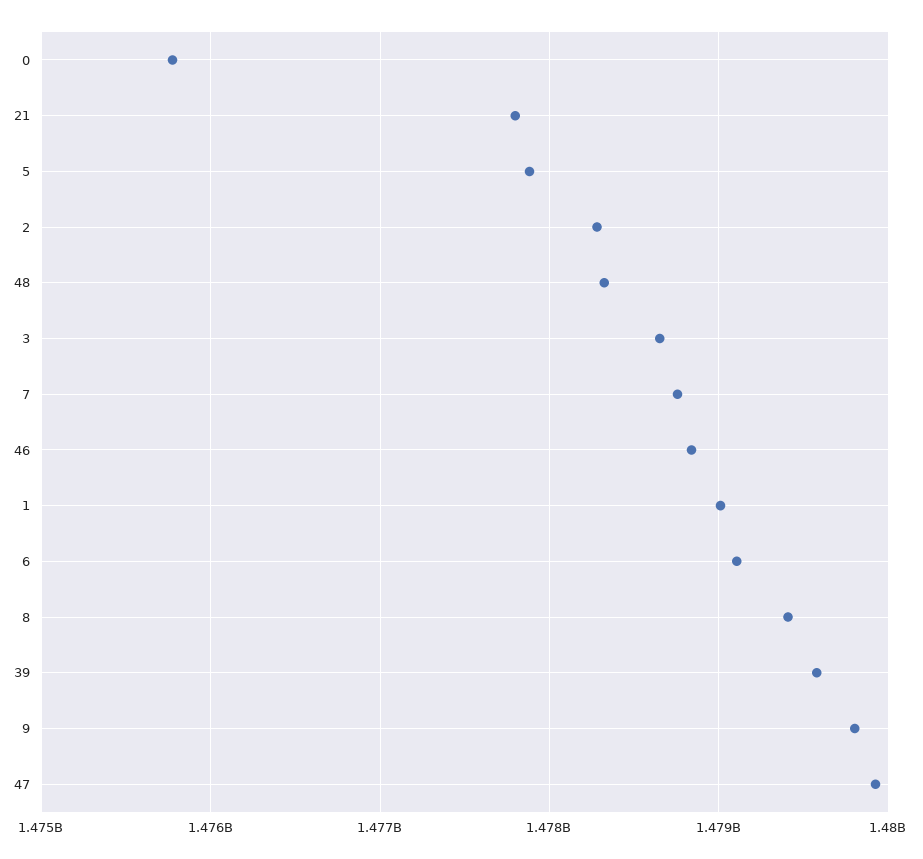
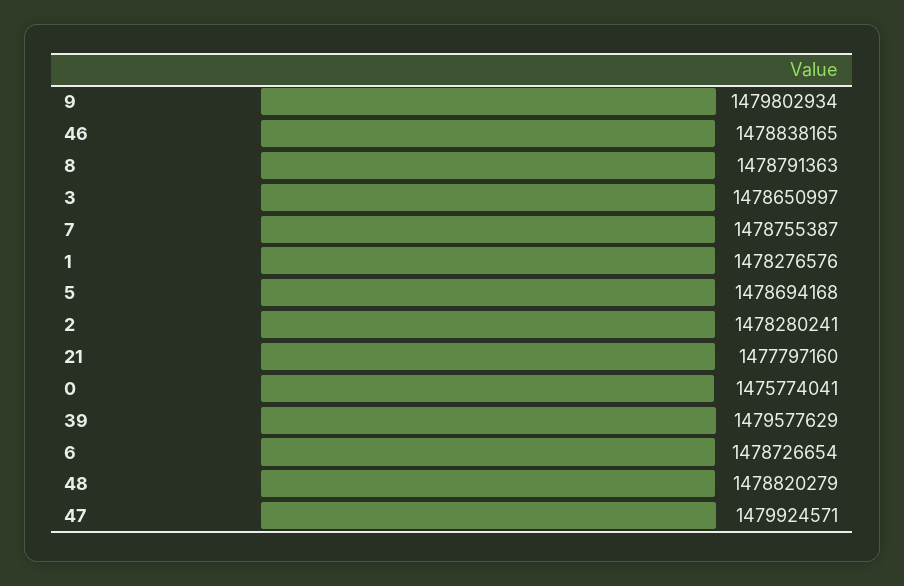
5: 1477900000 -> 1478694168
48: 1478300000 -> 1478820279
1: 1479000000 -> 1478276576
6: 1479100000 -> 1478726654
8: 1479400000 -> 1478791363

